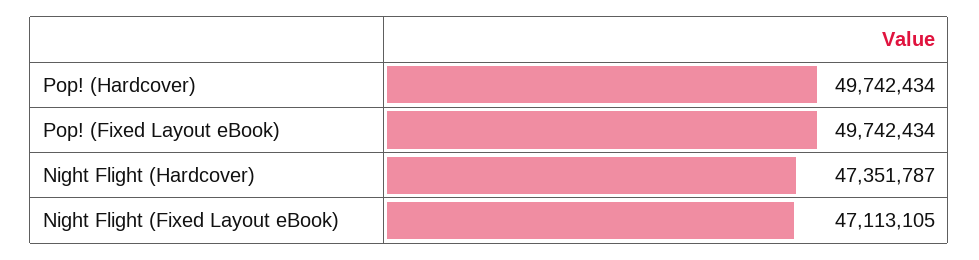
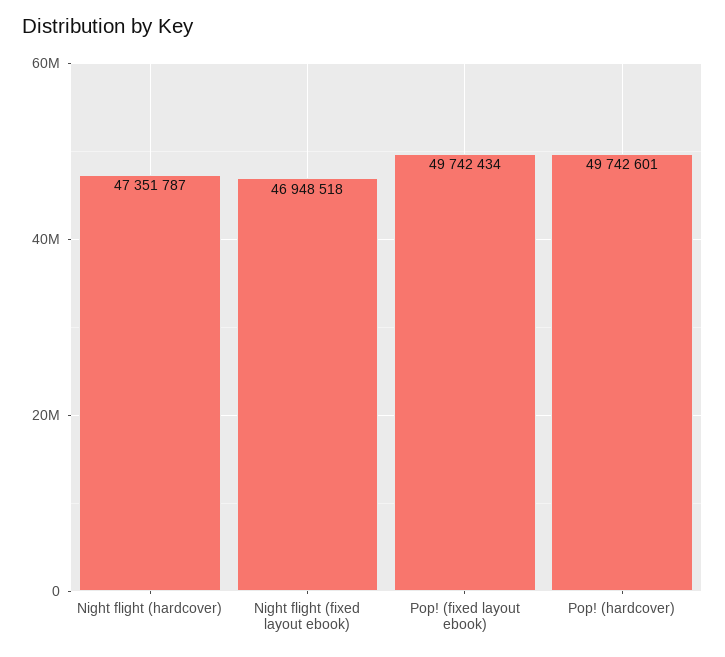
Pop! (Hardcover): 49742434 -> 49742601
Night Flight (Fixed Layout eBook): 47113105 -> 46948518

